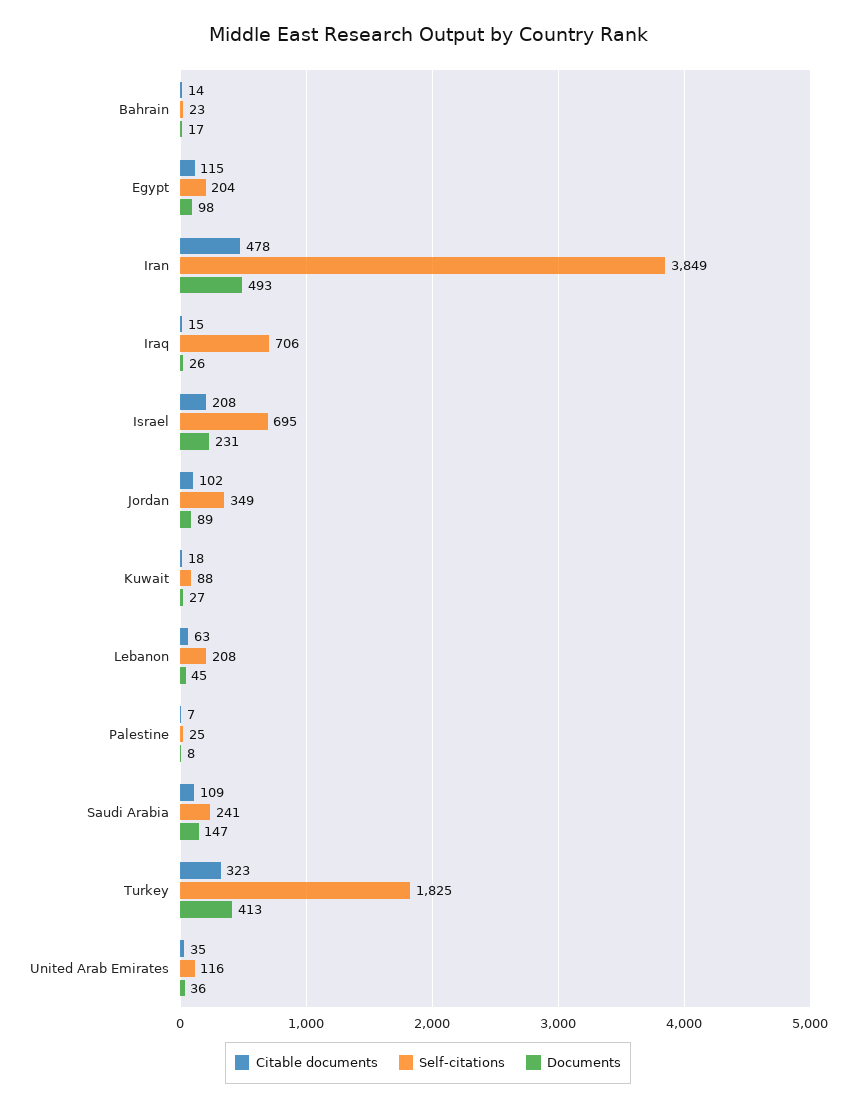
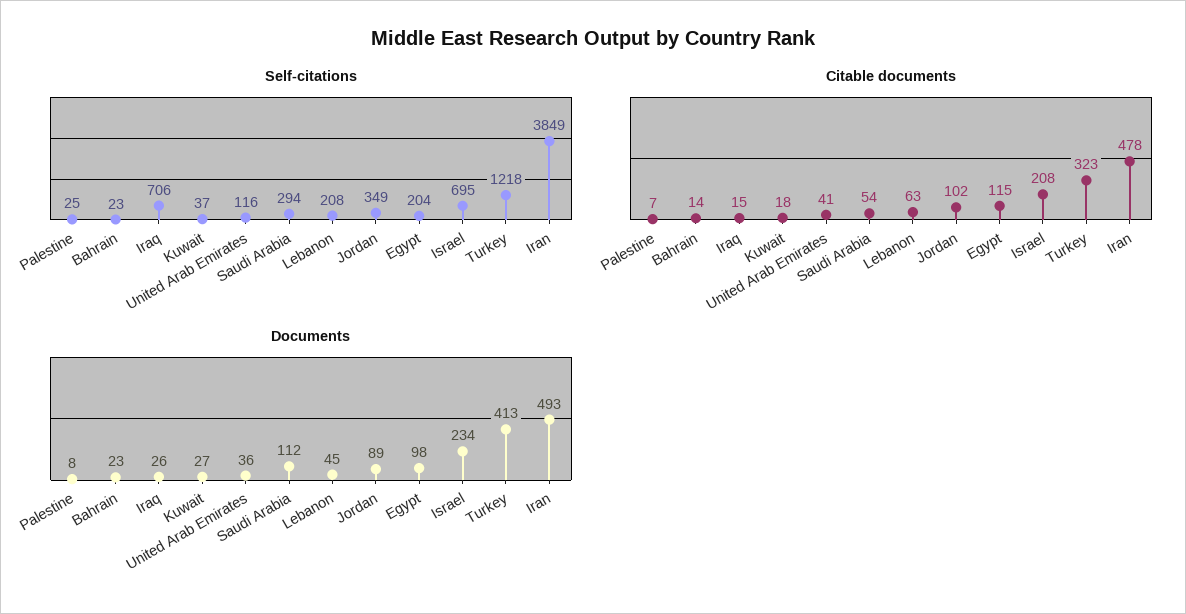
Documents, Bahrain: 17 -> 23
Documents, Israel: 231 -> 234
Self-citations, Kuwait: 88 -> 37
Citable documents, Saudi Arabia: 109 -> 54
Self-citations, Saudi Arabia: 241 -> 294
Documents, Saudi Arabia: 147 -> 112
Self-citations, Turkey: 1825 -> 1218
Citable documents, United Arab Emirates: 35 -> 41

